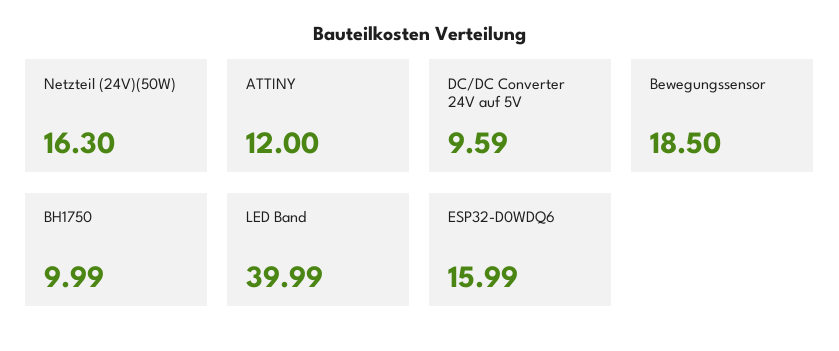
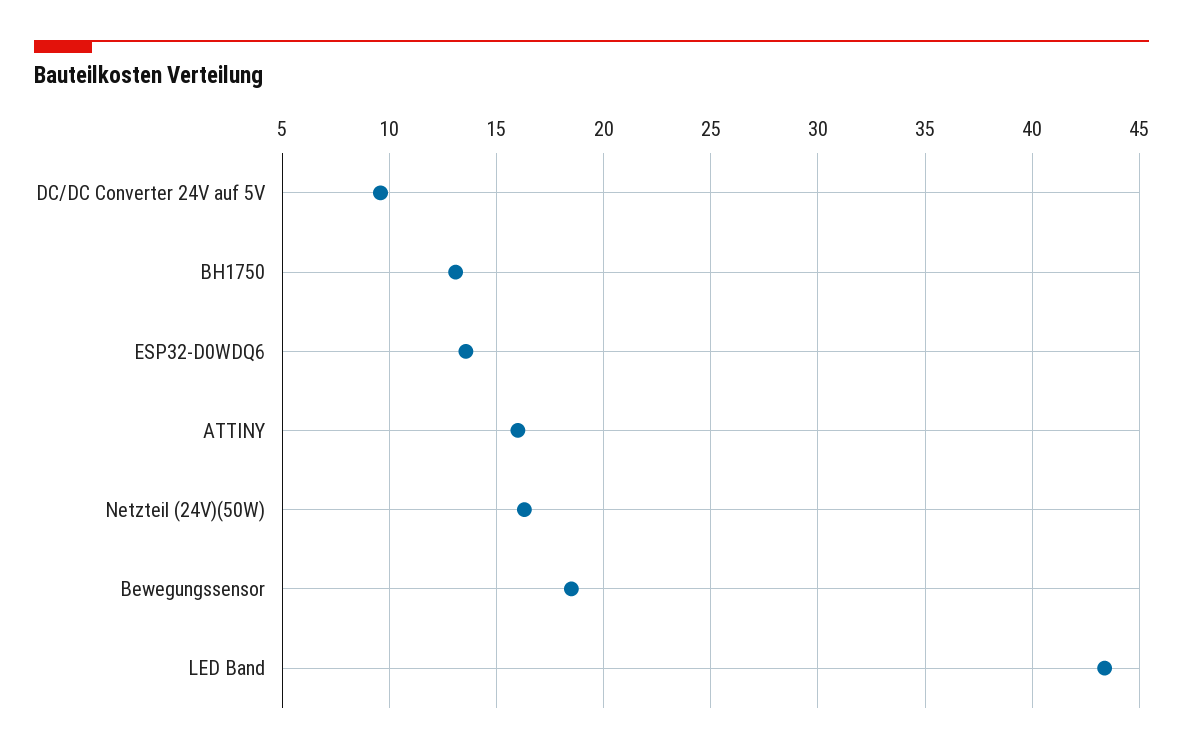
ATTINY: 12 -> 16
BH1750: 9.99 -> 13
LED Band: 39.99 -> 43.5
ESP32-D0WDQ6: 15.99 -> 13.5

